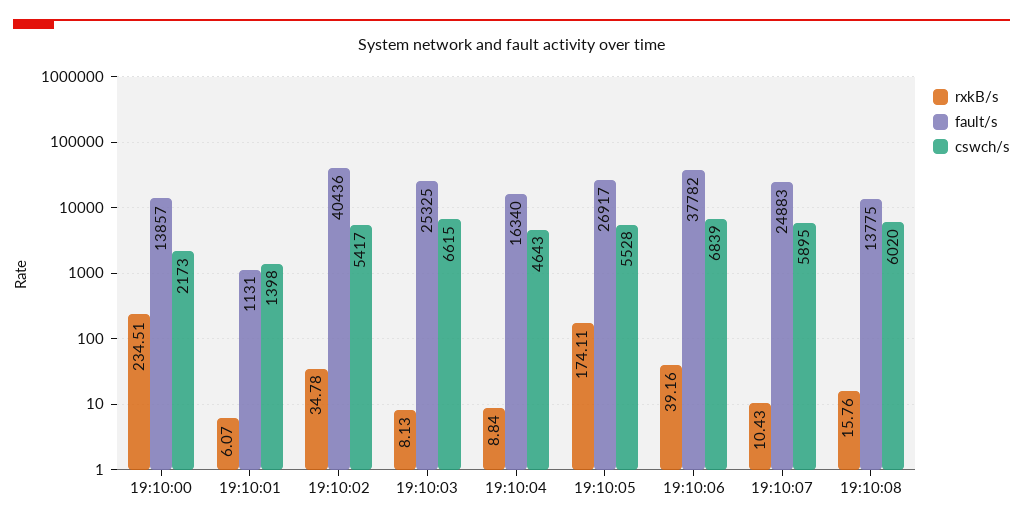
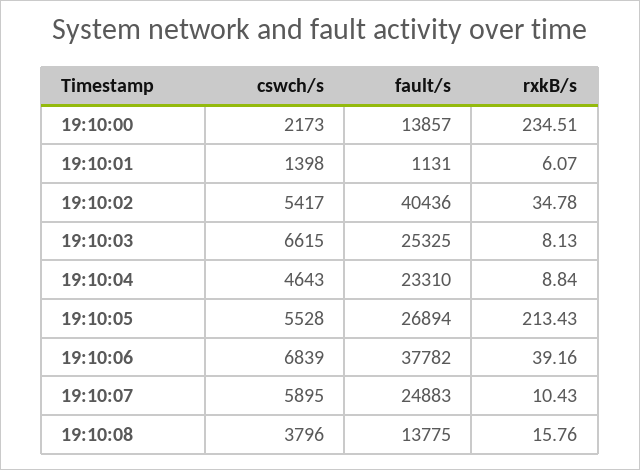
fault/s, 19:10:04: 16340 -> 23310
rxkB/s, 19:10:05: 174.11 -> 213.43
fault/s, 19:10:05: 26917 -> 26894
cswch/s, 19:10:08: 6020 -> 3796

